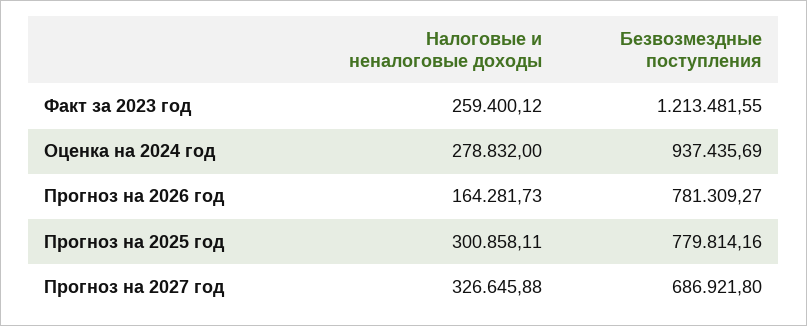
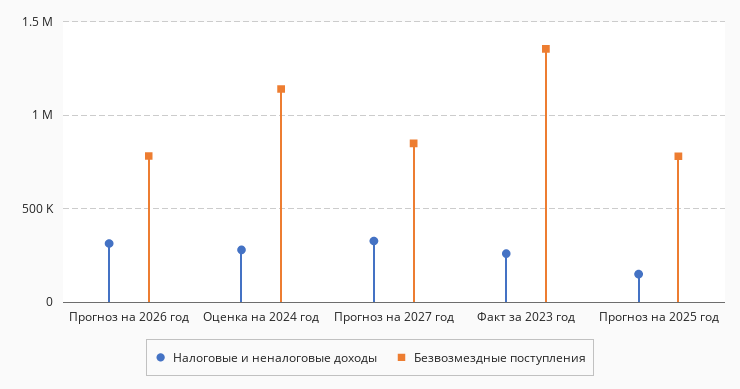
Безвозмездные поступления, Факт за 2023 год: 1213481.55 -> 1350000
Безвозмездные поступления, Оценка на 2024 год: 937435.69 -> 1150000
Налоговые и неналоговые доходы, Прогноз на 2026 год: 164281.73 -> 300000
Налоговые и неналоговые доходы, Прогноз на 2025 год: 300858.11 -> 150000
Безвозмездные поступления, Прогноз на 2027 год: 686921.8 -> 850000

